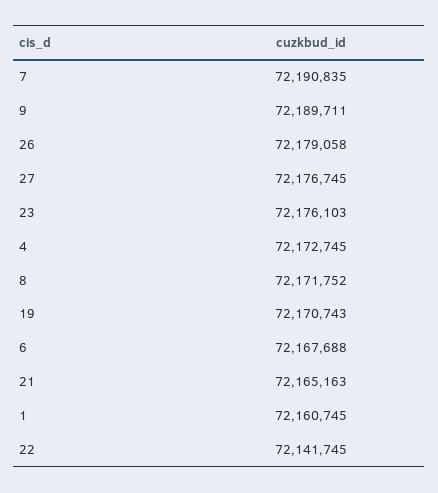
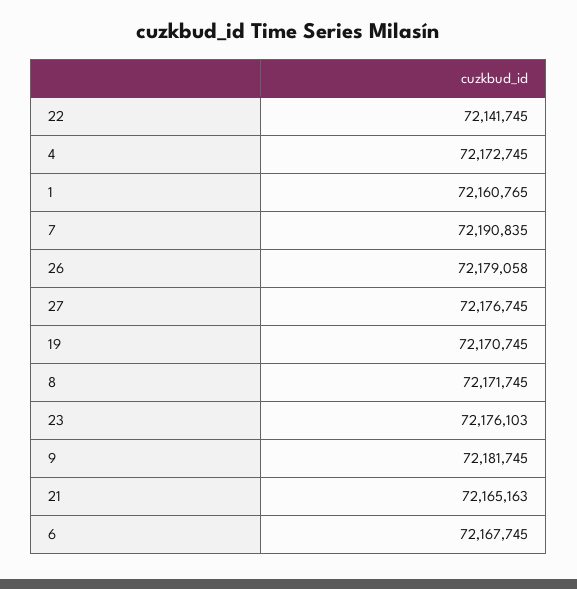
9: 72189711 -> 72181745
8: 72171752 -> 72171745
19: 72170743 -> 72170745
6: 72167688 -> 72167745
1: 72160745 -> 72160765

